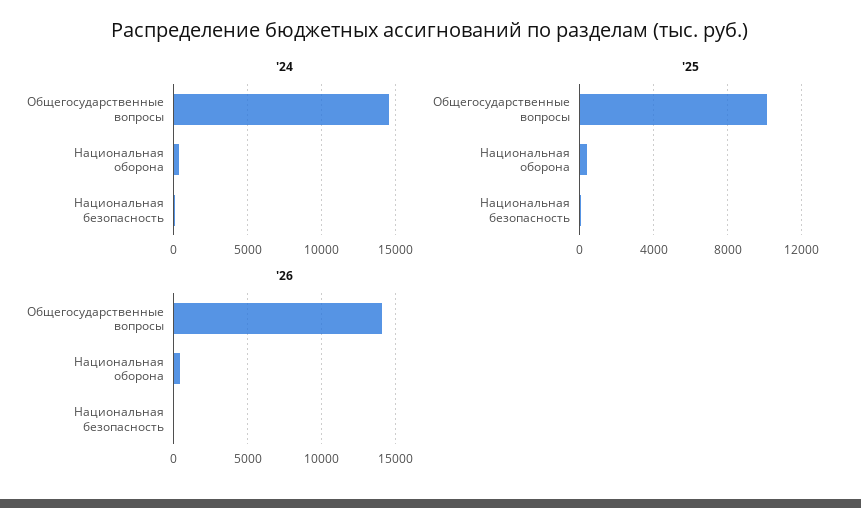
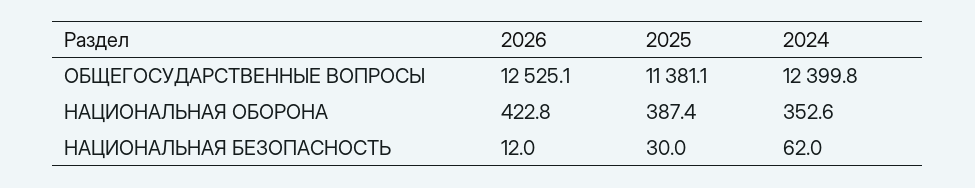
'24, Общегосударственные вопросы: 14500 -> 12399.8
'25, Общегосударственные вопросы: 10000 -> 11381.1
'26, Общегосударственные вопросы: 14000 -> 12525.1

